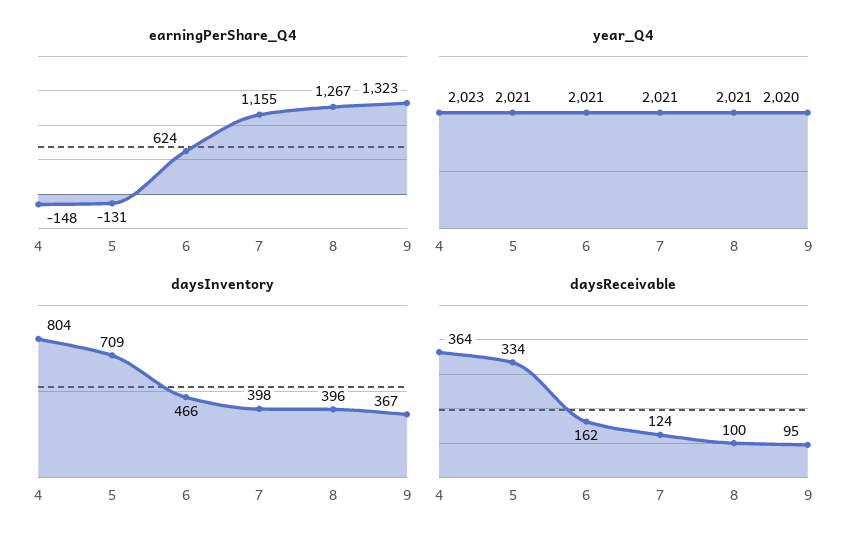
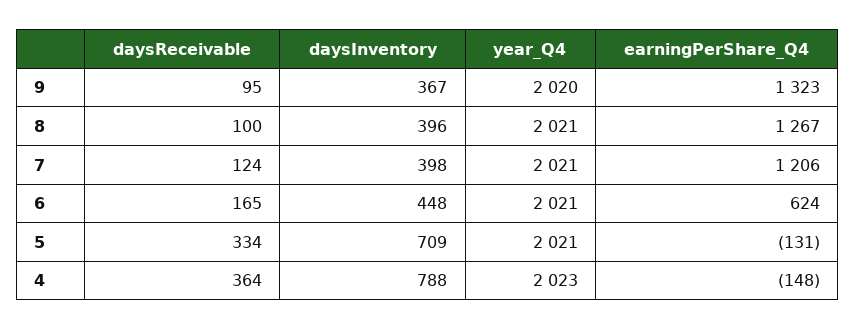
earningPerShare_Q4, 7: 1155 -> 1206
daysInventory, 4: 804 -> 788
daysInventory, 6: 466 -> 448
daysReceivable, 6: 162 -> 165

